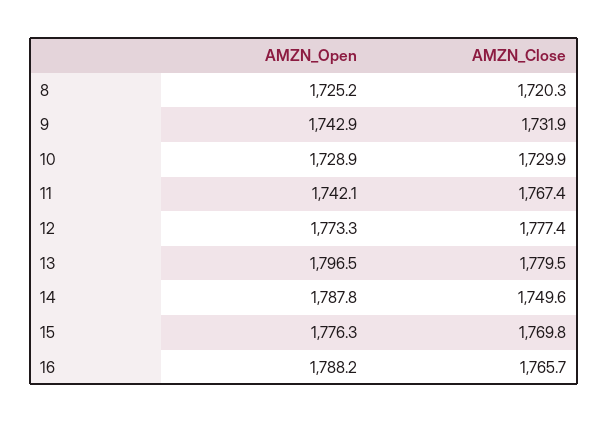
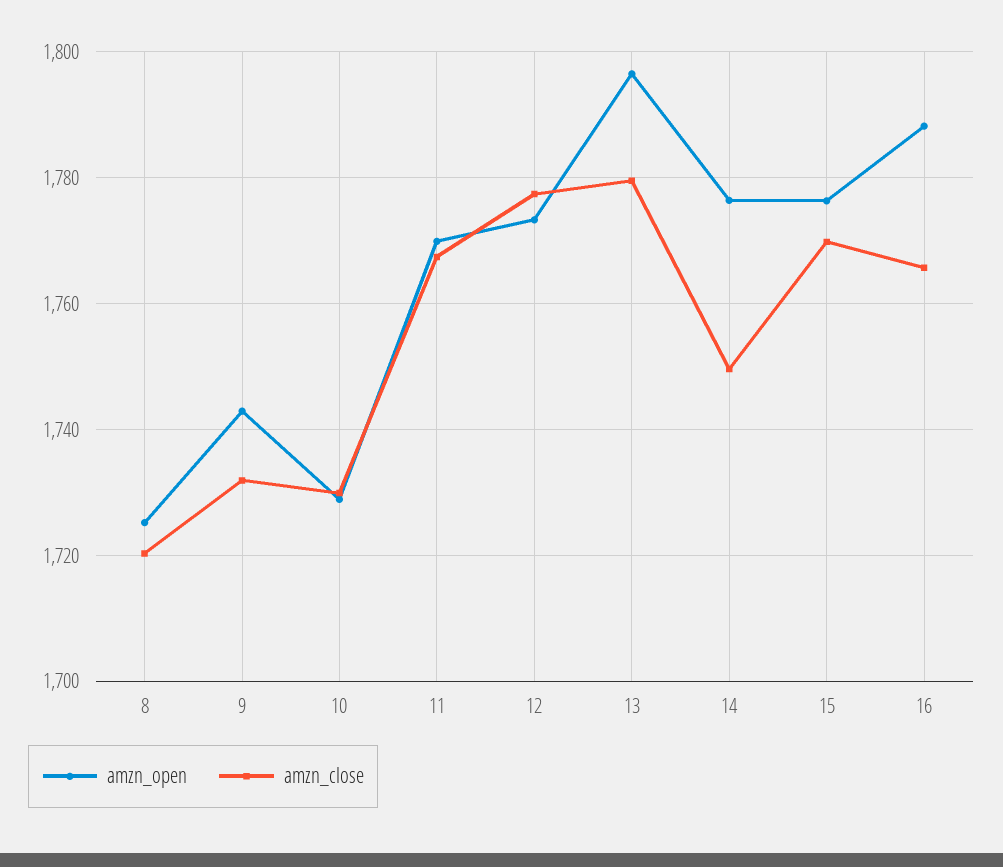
AMZN_Open, 11: 1742.1 -> 1770
AMZN_Open, 14: 1787.8 -> 1776

